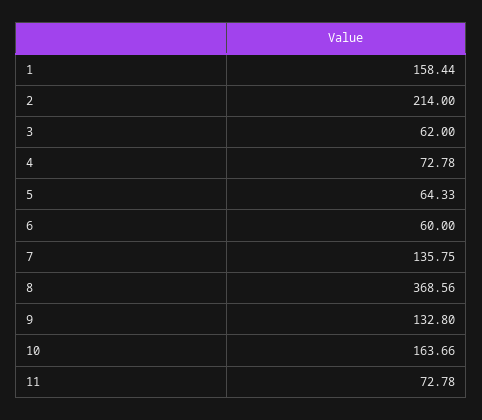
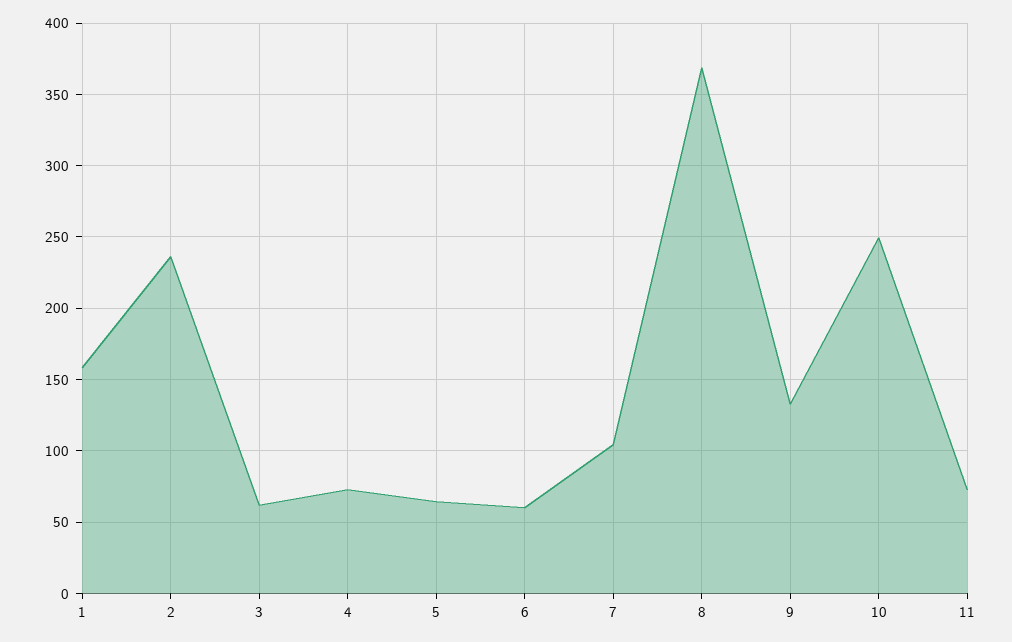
2: 214 -> 235
7: 135.75 -> 105
10: 163.66 -> 250

